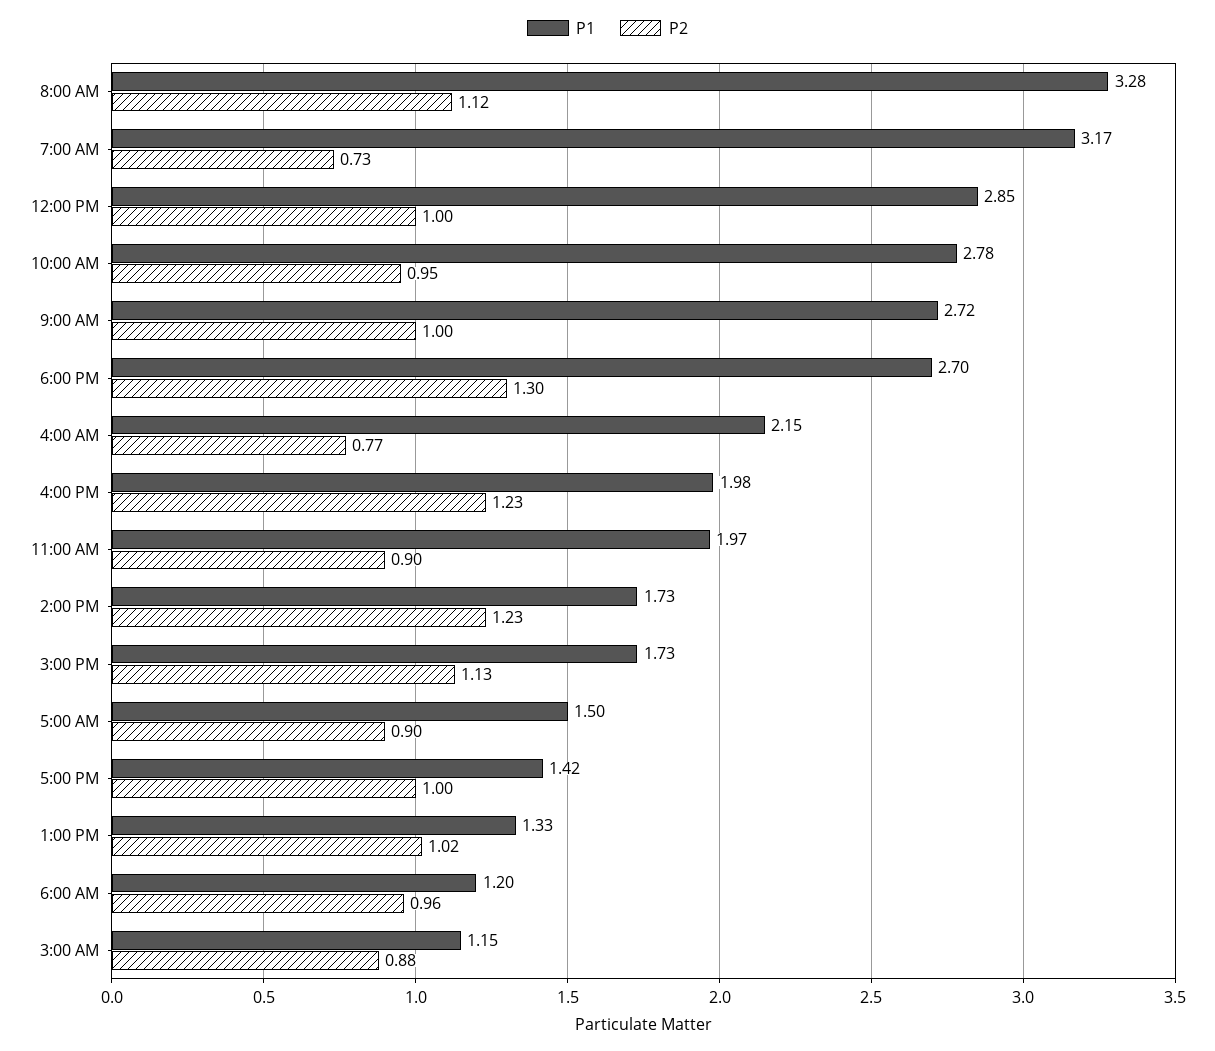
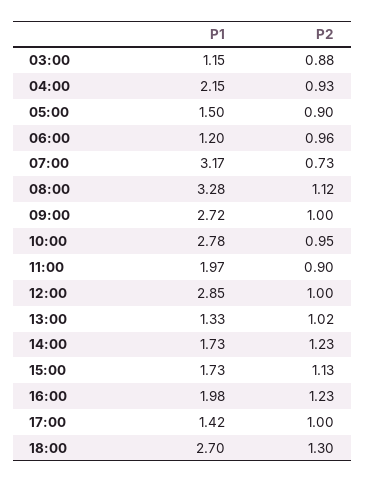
P2, 4:00 AM: 0.77 -> 0.93

